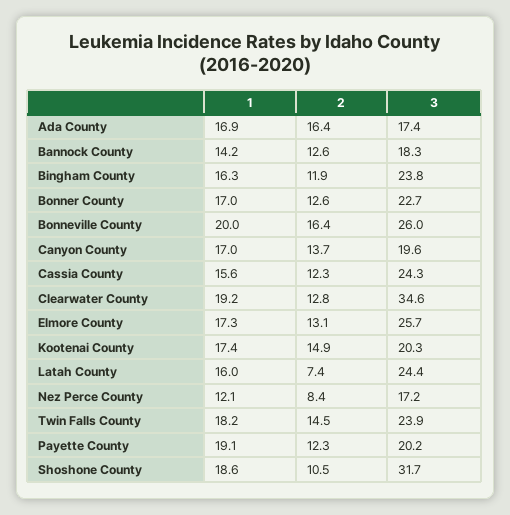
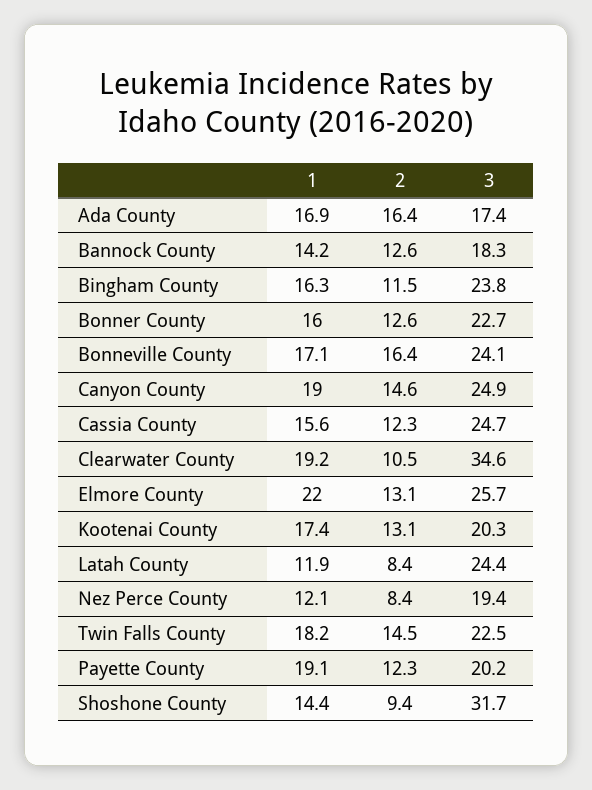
2, Bingham County: 11.9 -> 11.5
1, Bonner County: 17 -> 16
1, Bonneville County: 20 -> 17.1
3, Bonneville County: 26 -> 24.1
1, Canyon County: 17 -> 19
2, Canyon County: 13.7 -> 14.6
3, Canyon County: 19.6 -> 24.9
3, Cassia County: 24.3 -> 24.7
2, Clearwater County: 12.8 -> 10.5
1, Elmore County: 17.3 -> 22
2, Kootenai County: 14.9 -> 13.1
1, Latah County: 16 -> 11.9
2, Latah County: 7.4 -> 8.4
3, Nez Perce County: 17.2 -> 19.4
3, Twin Falls County: 23.9 -> 22.5
1, Shoshone County: 18.6 -> 14.4
2, Shoshone County: 10.5 -> 9.4

